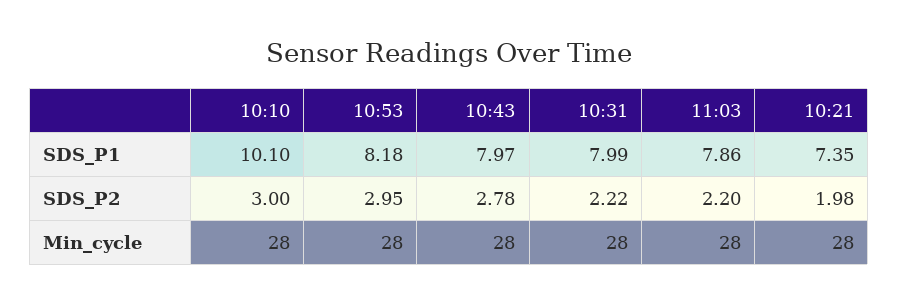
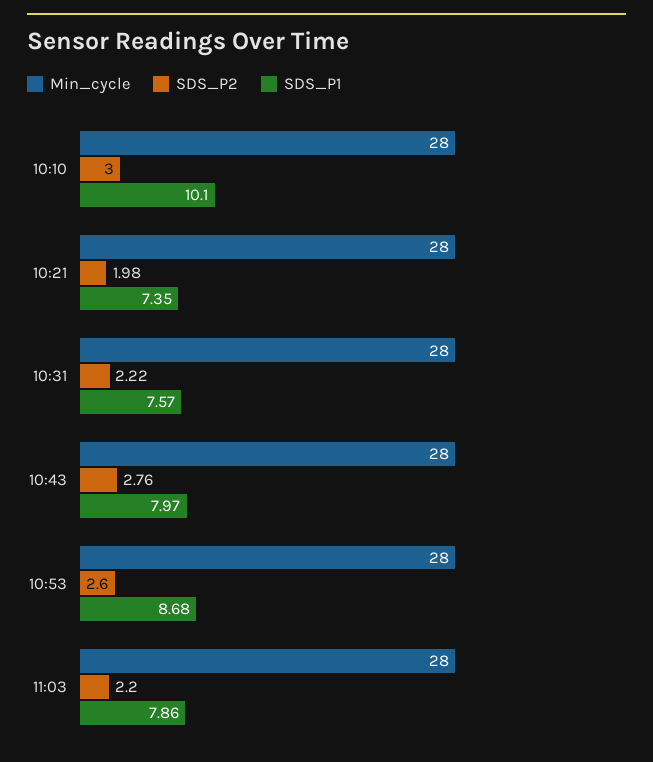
SDS_P1, 10:53: 8.18 -> 8.68
SDS_P1, 10:31: 7.99 -> 7.57
SDS_P2, 10:53: 2.95 -> 2.6
SDS_P2, 10:43: 2.78 -> 2.76

